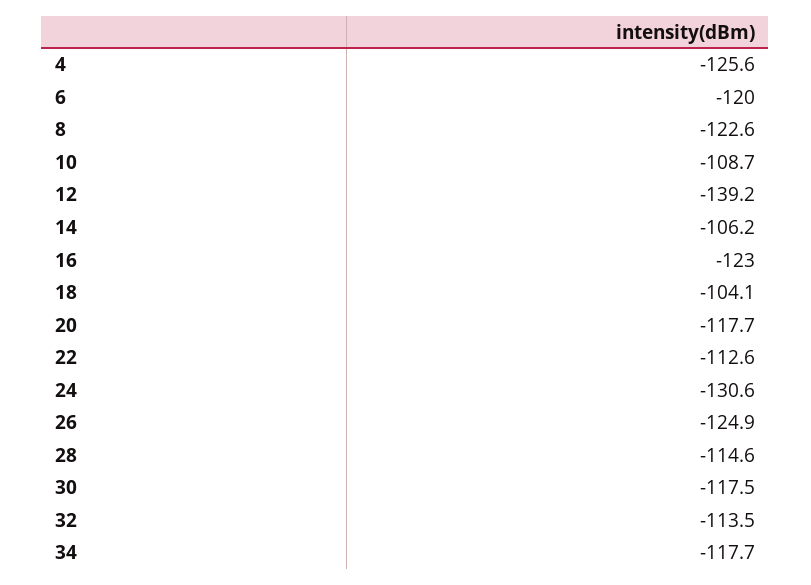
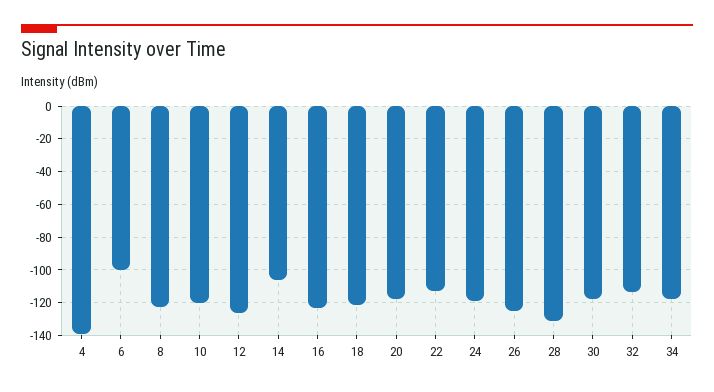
4: -125.6 -> -140
6: -120 -> -100
10: -108.7 -> -120
12: -139.2 -> -125
18: -104.1 -> -120
24: -130.6 -> -120
28: -114.6 -> -130

